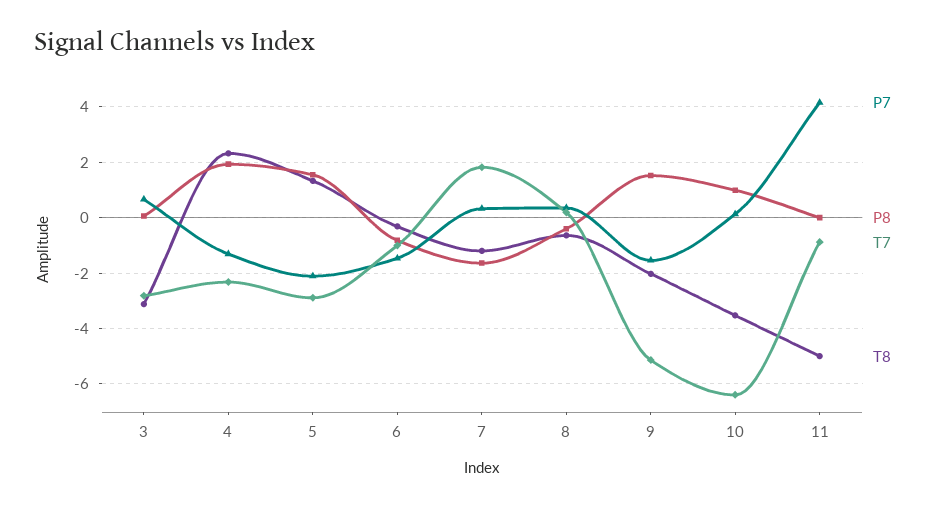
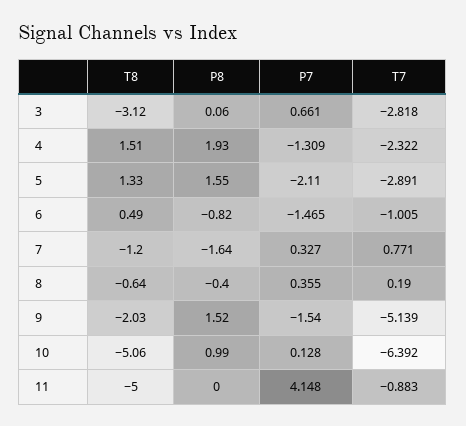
T8, 4: 2.25 -> 1.51
T8, 6: -0.25 -> 0.49
T7, 7: 1.75 -> 0.771
T8, 10: -3.5 -> -5.06

